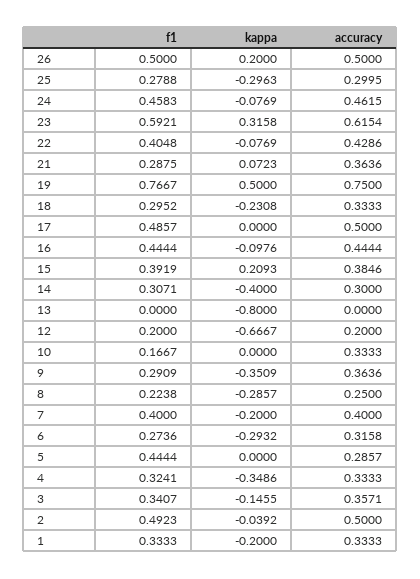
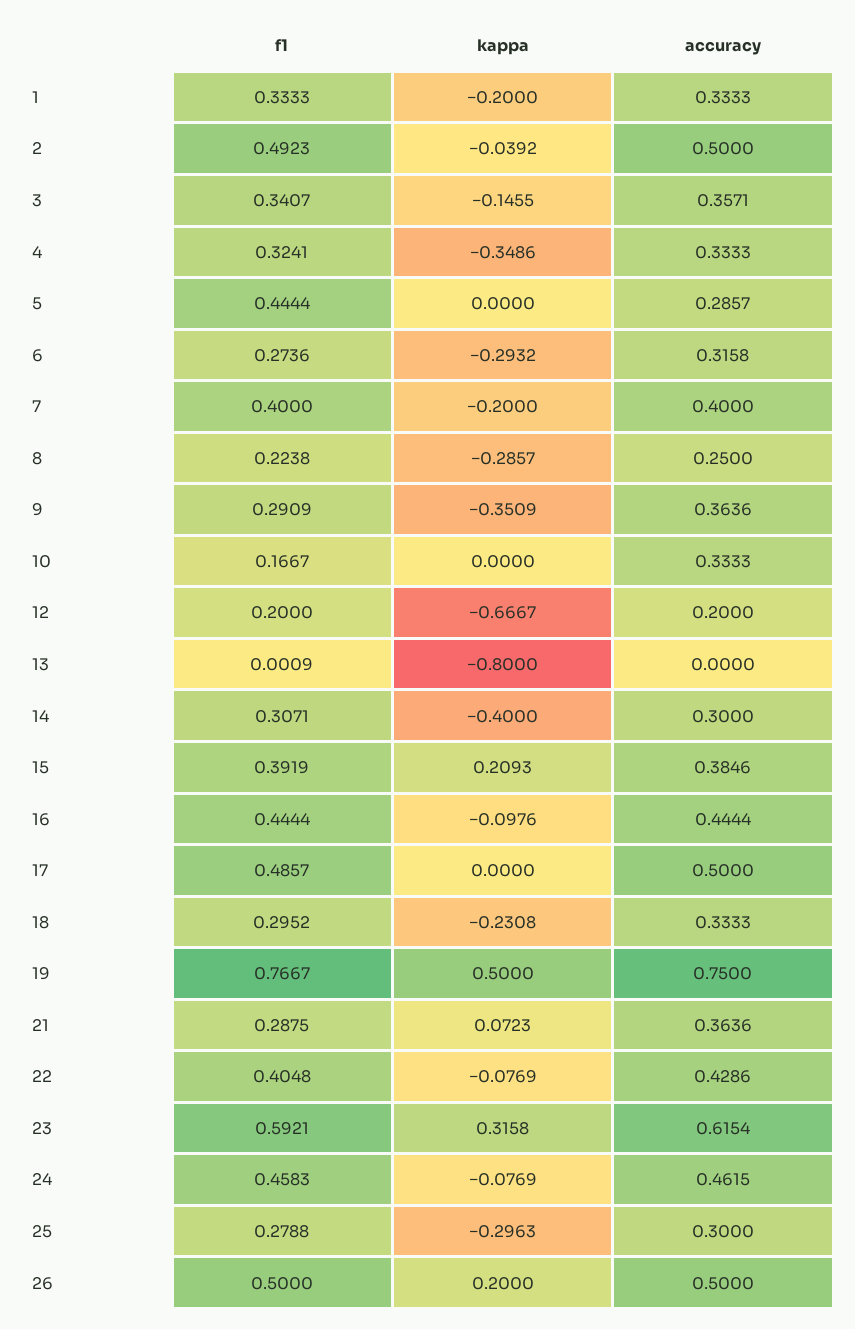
accuracy, 25: 0.2995 -> 0.3
f1, 13: 0 -> 0.0009

